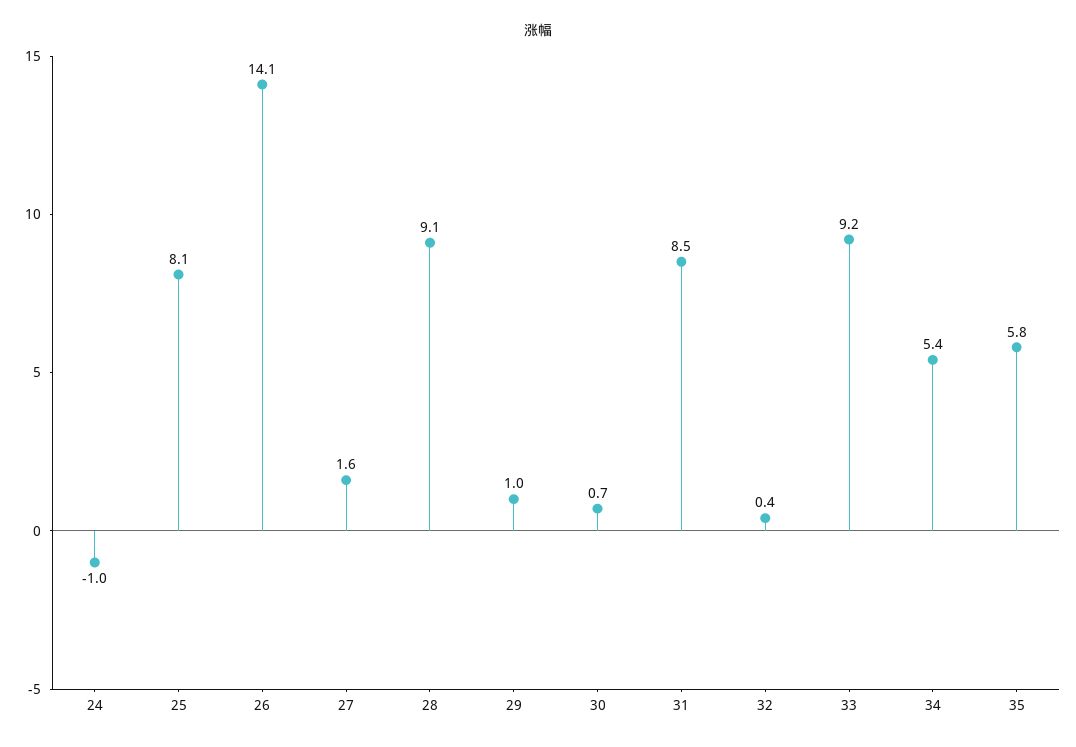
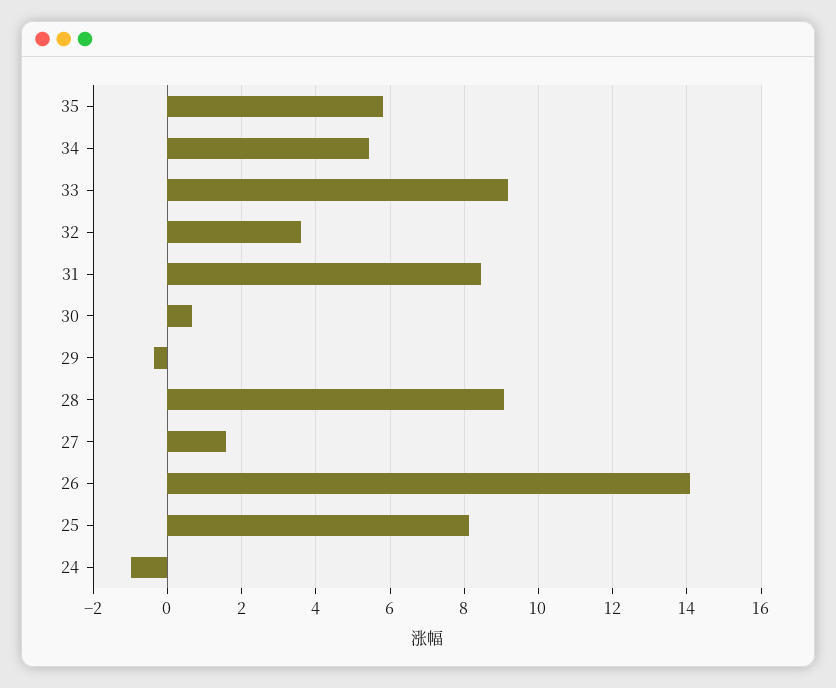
29: 1 -> -0.4
32: 0.4 -> 3.6

